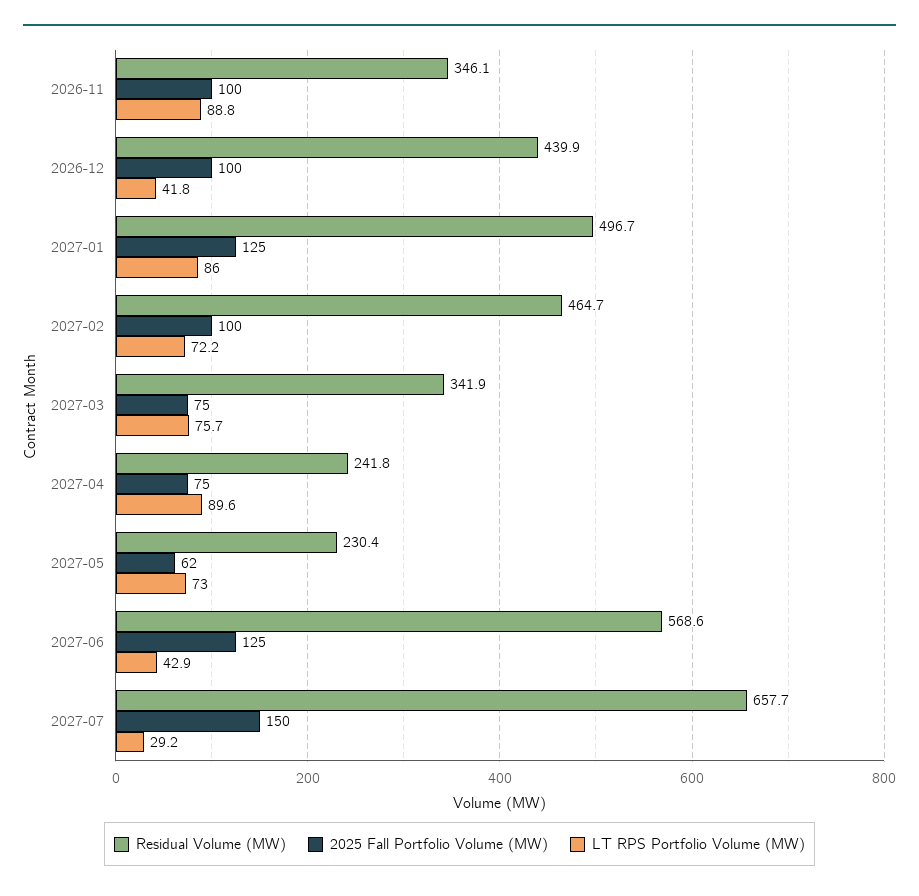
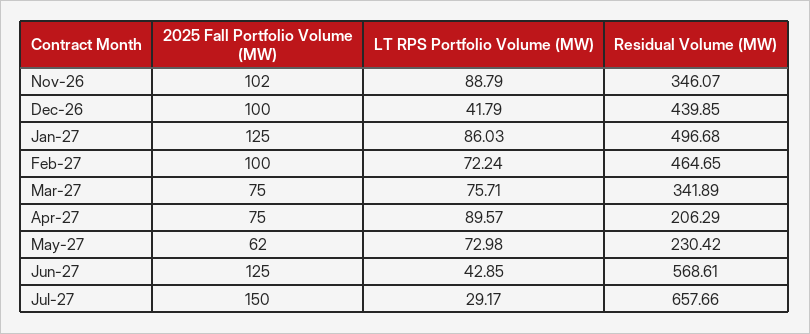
2025 Fall Portfolio Volume (MW), 2026-11: 100 -> 102
Residual Volume (MW), 2027-04: 241.8 -> 206.29

